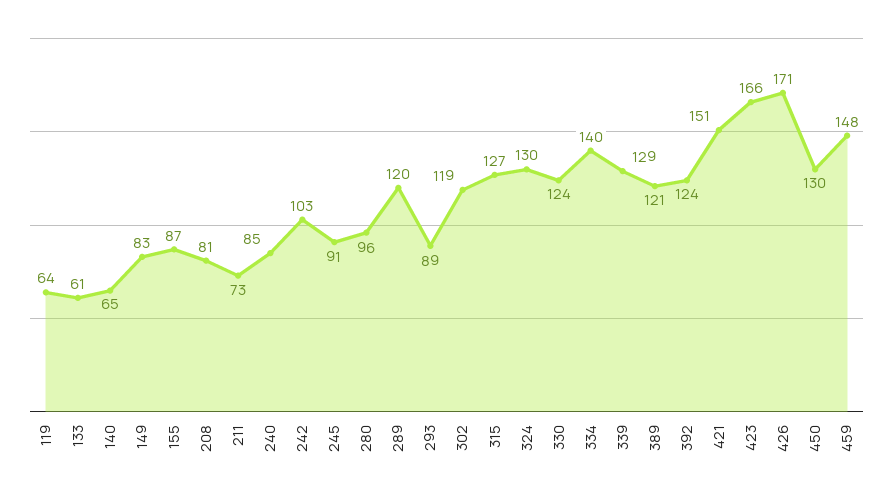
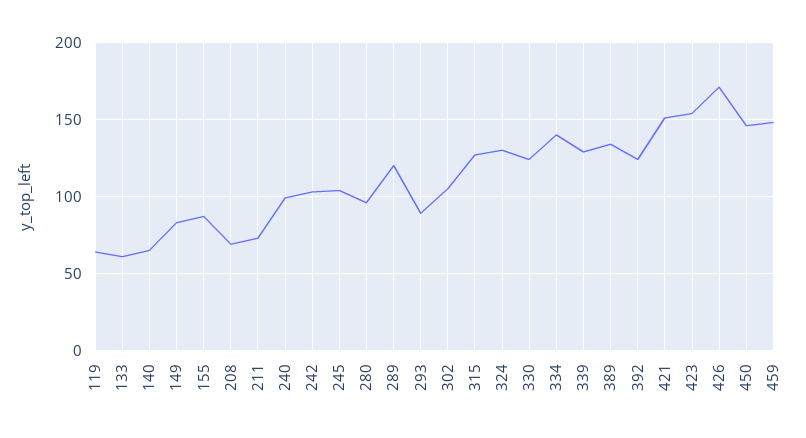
208: 81 -> 70
240: 85 -> 100
245: 91 -> 105
302: 119 -> 105
389: 121 -> 135
423: 166 -> 155
450: 130 -> 145

